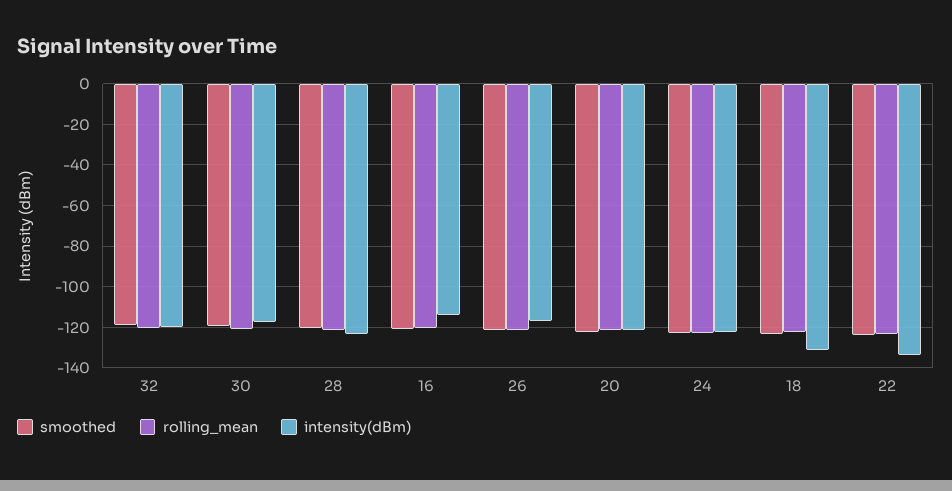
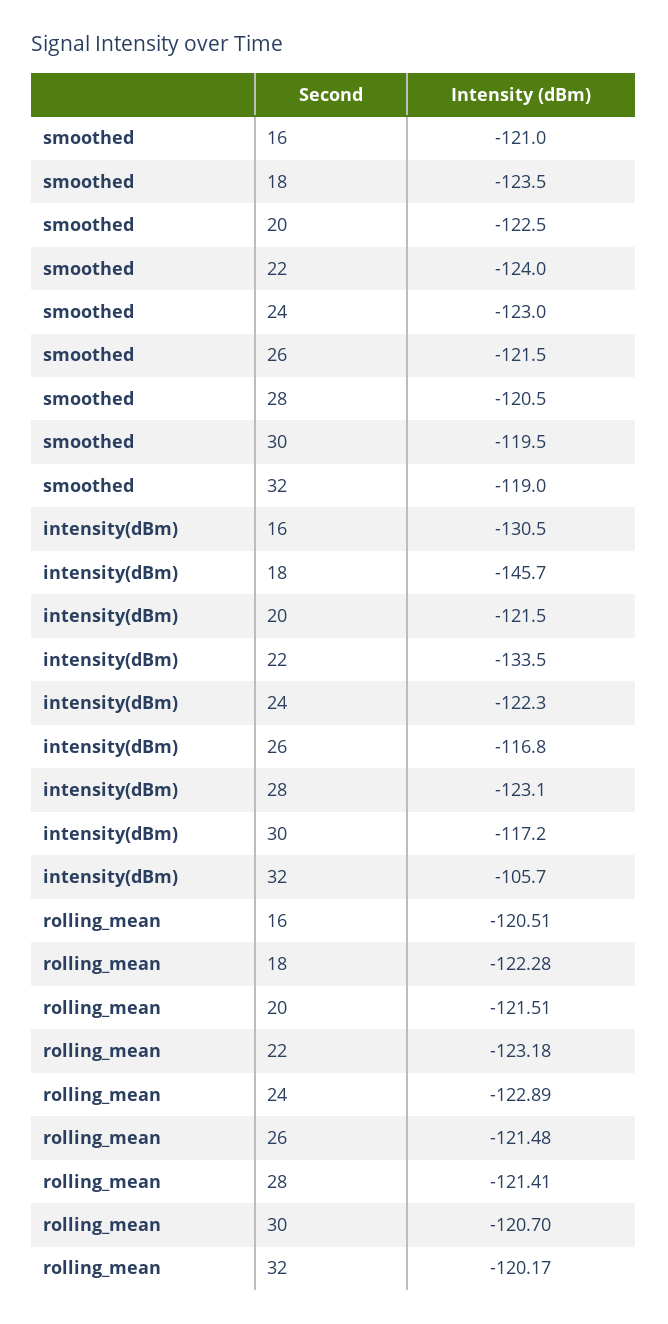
intensity(dBm), 32: -120 -> -105.7
intensity(dBm), 16: -115 -> -130.5
intensity(dBm), 18: -130 -> -145.7

